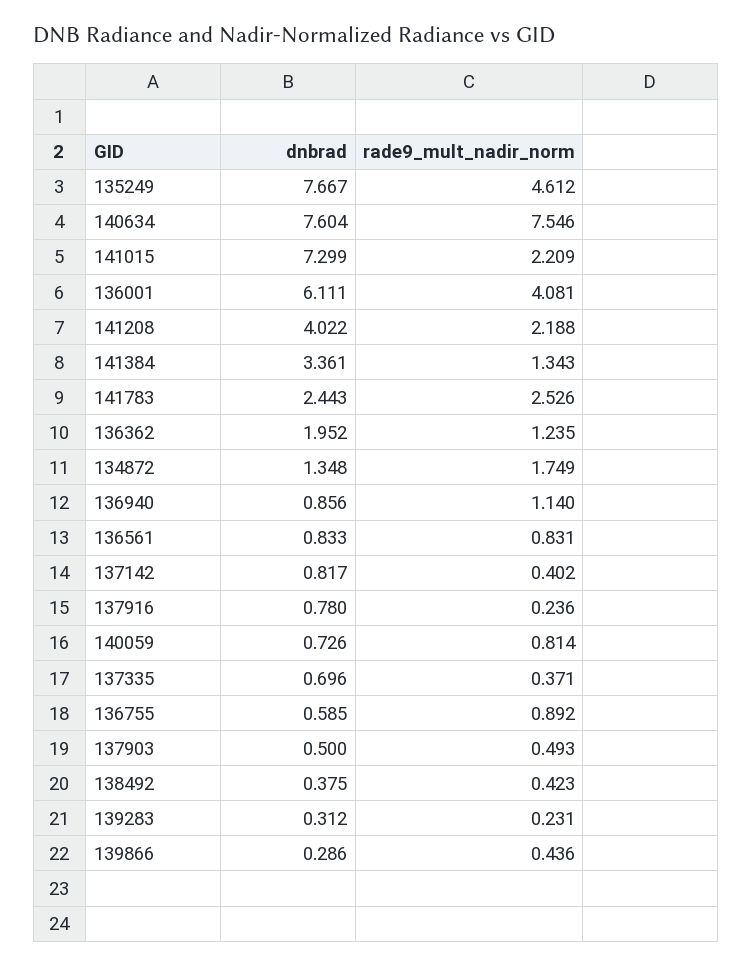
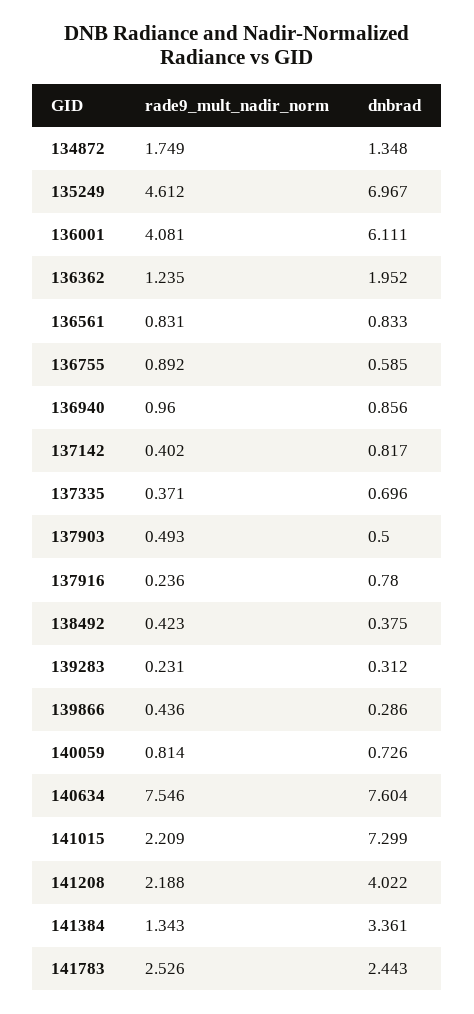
dnbrad, 135249: 7.667 -> 6.967
rade9_mult_nadir_norm, 136940: 1.14 -> 0.96

